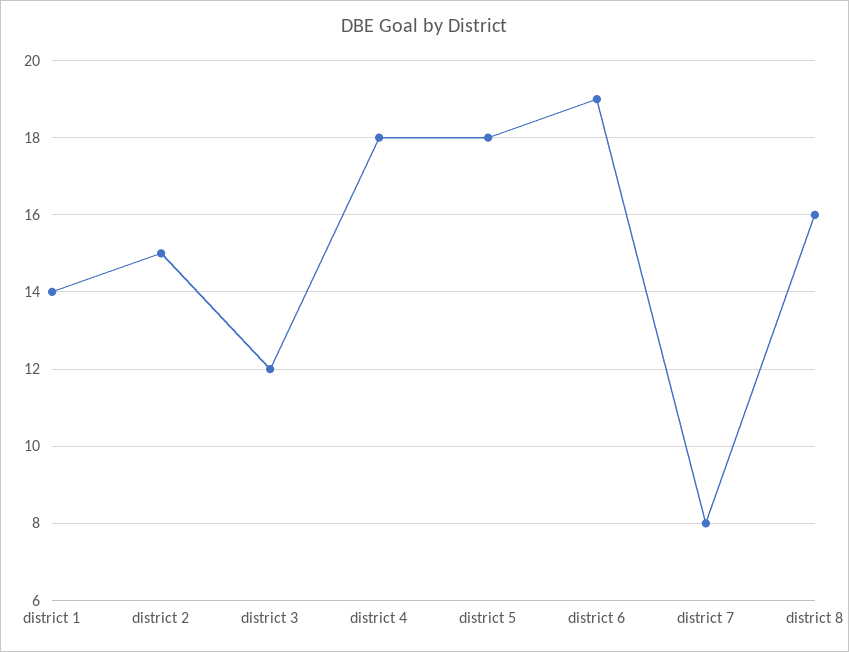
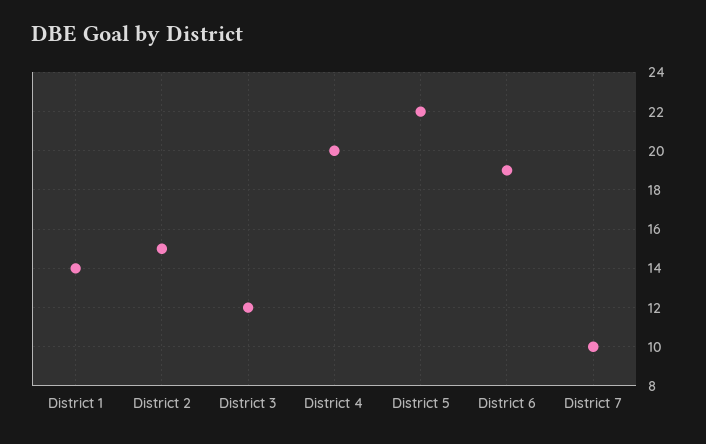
district 4: 18 -> 20
district 5: 18 -> 22
district 7: 8 -> 10
district 8: 16 -> none

